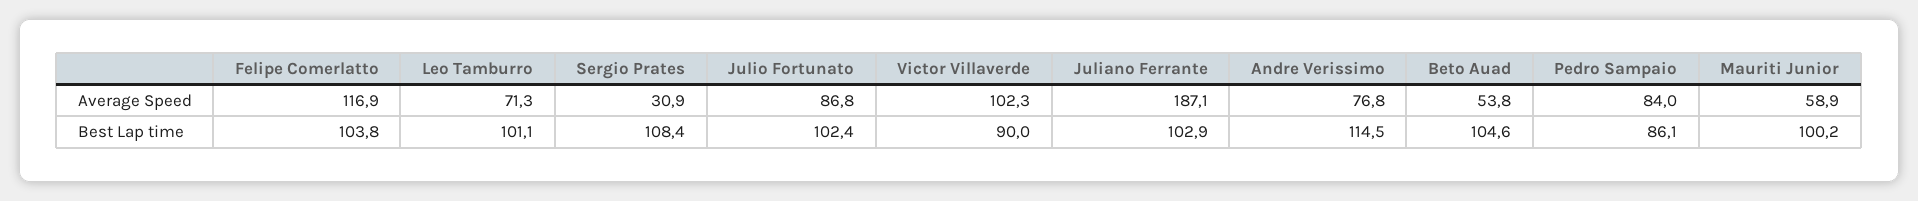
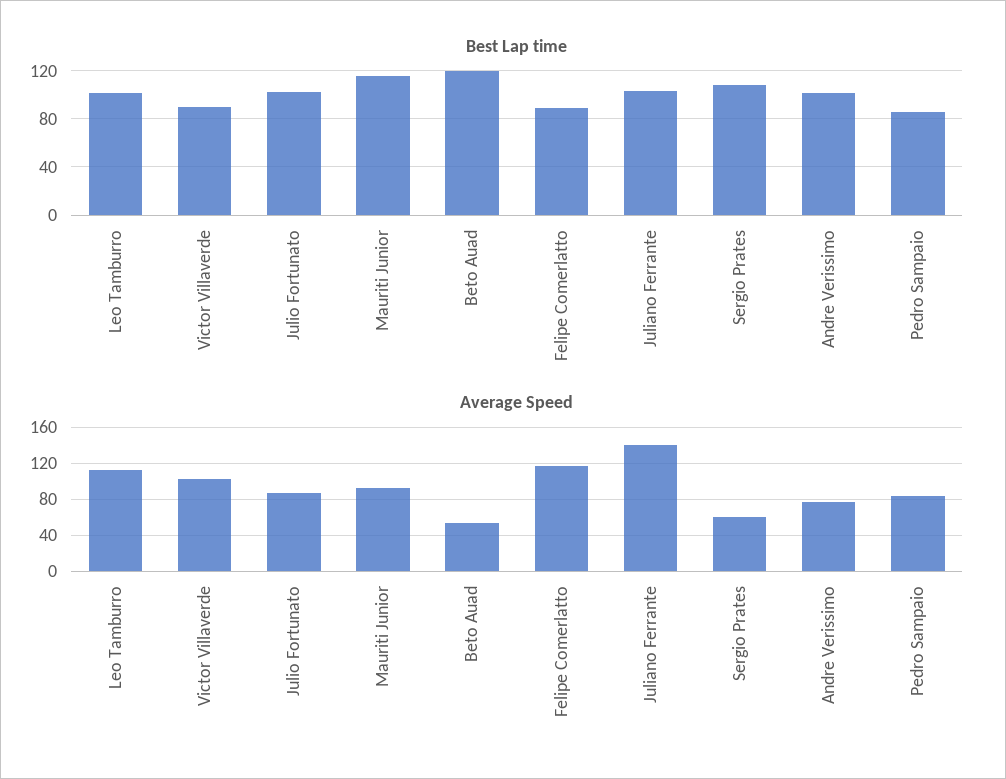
Average Speed, Leo Tamburro: 71.3 -> 110
Average Speed, Sergio Prates: 30.9 -> 60
Average Speed, Juliano Ferrante: 187.1 -> 140
Average Speed, Mauriti Junior: 58.9 -> 90
Best Lap time, Felipe Comerlatto: 103.8 -> 90
Best Lap time, Andre Verissimo: 114.5 -> 100
Best Lap time, Beto Auad: 104.6 -> 120
Best Lap time, Mauriti Junior: 100.2 -> 115

